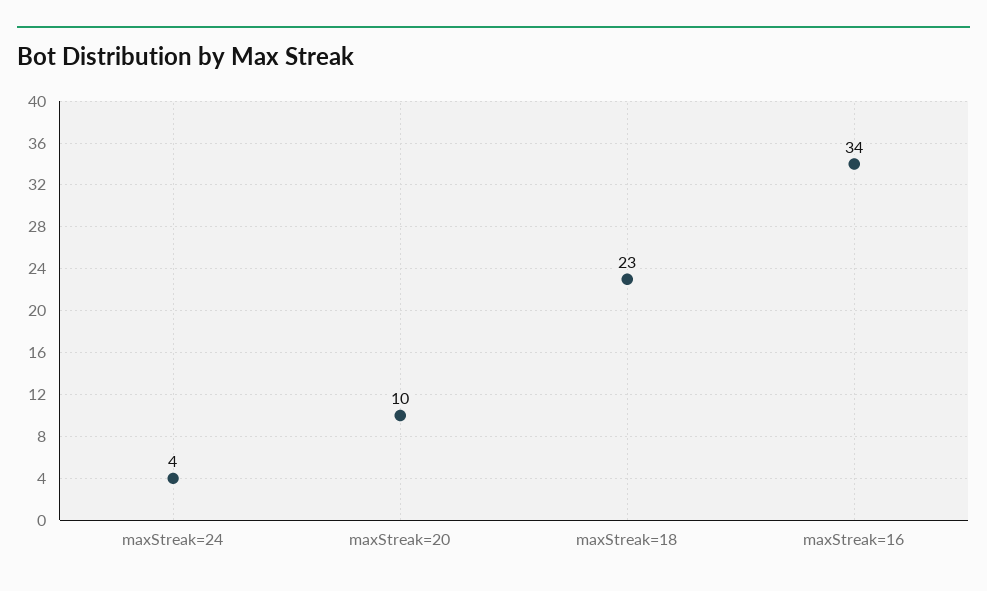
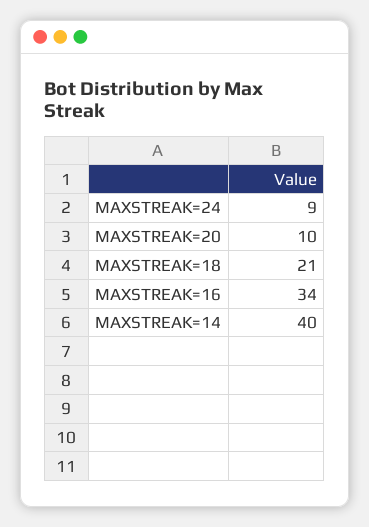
maxStreak=24: 4 -> 9
maxStreak=18: 23 -> 21
MAXSTREAK=14: none -> 40

